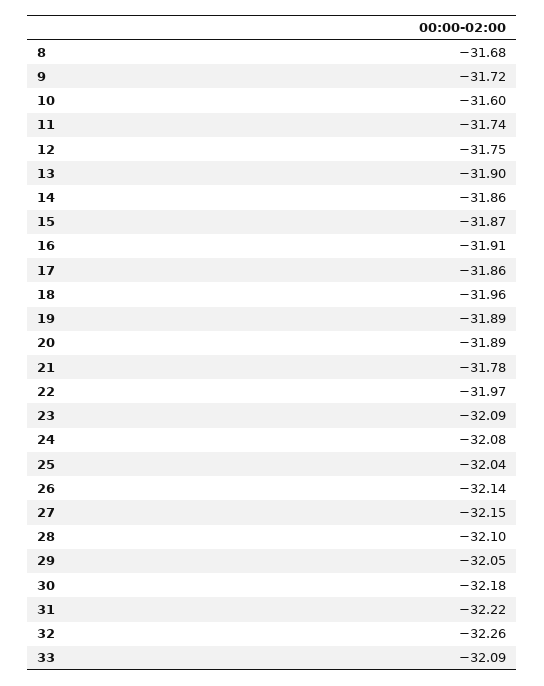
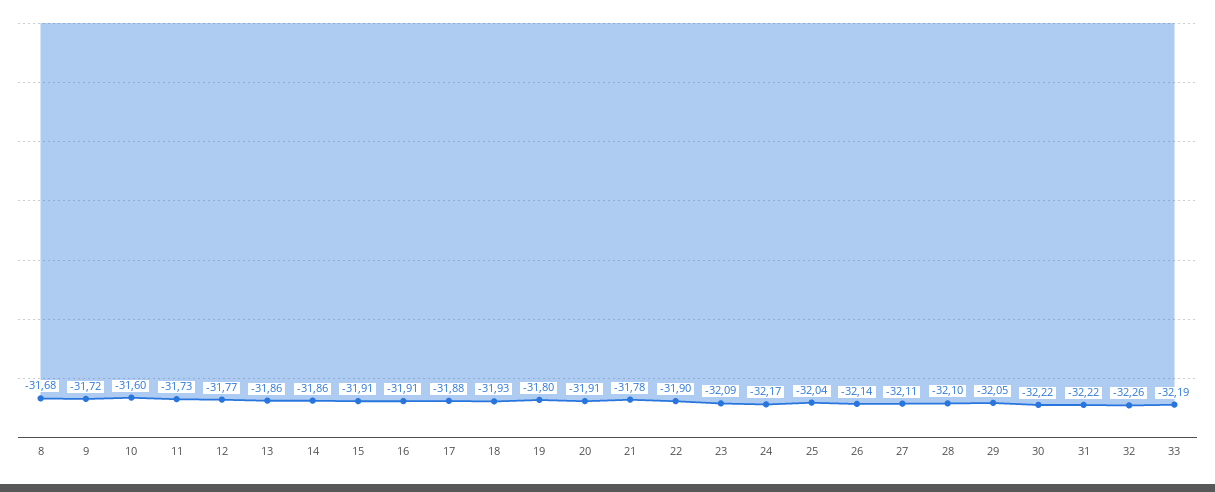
11: -31.74 -> -31.73
12: -31.75 -> -31.77
13: -31.9 -> -31.86
15: -31.87 -> -31.91
17: -31.86 -> -31.88
18: -31.96 -> -31.93
19: -31.89 -> -31.8
20: -31.89 -> -31.91
22: -31.97 -> -31.9
24: -32.08 -> -32.17
27: -32.15 -> -32.11
30: -32.18 -> -32.22
33: -32.09 -> -32.19

